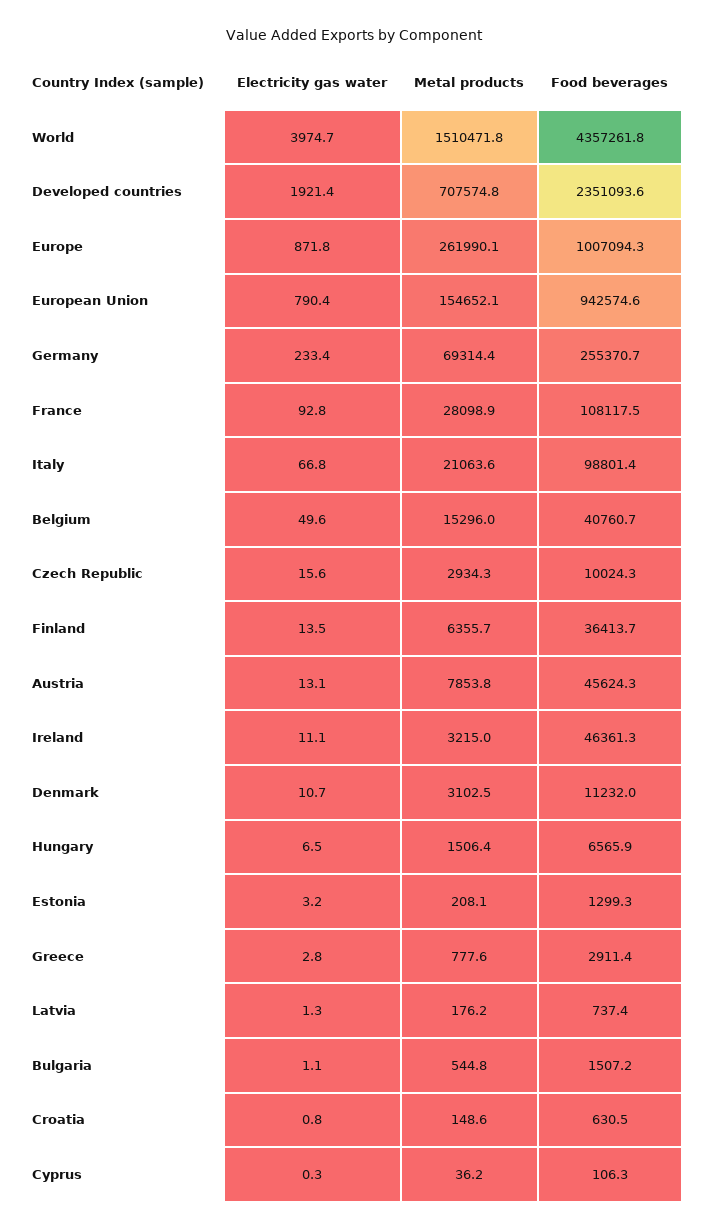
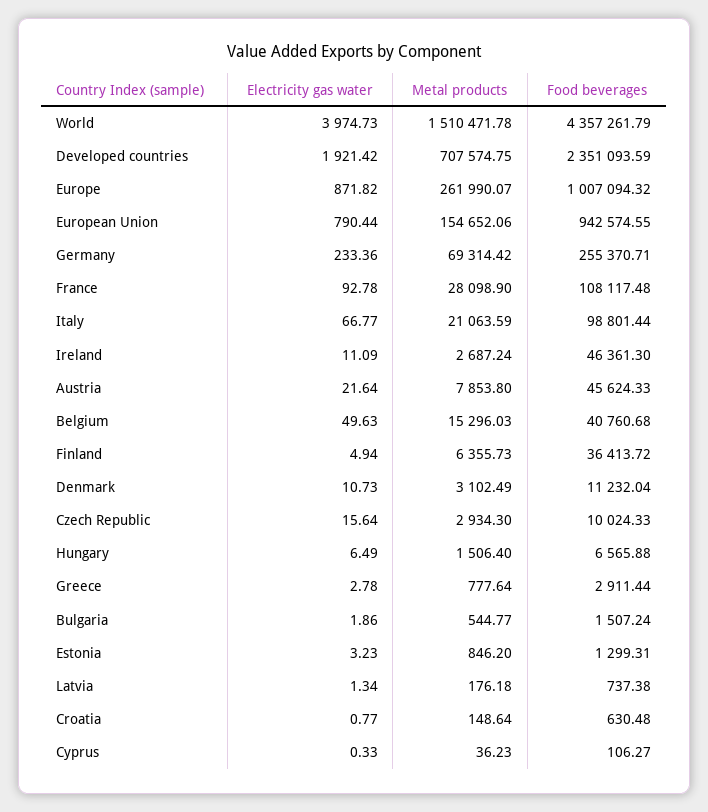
Electricity gas water, Finland: 13.5 -> 4.94
Electricity gas water, Austria: 13.1 -> 21.64
Metal products, Ireland: 3215 -> 2687.24
Metal products, Estonia: 208.1 -> 846.2
Electricity gas water, Bulgaria: 1.1 -> 1.86

